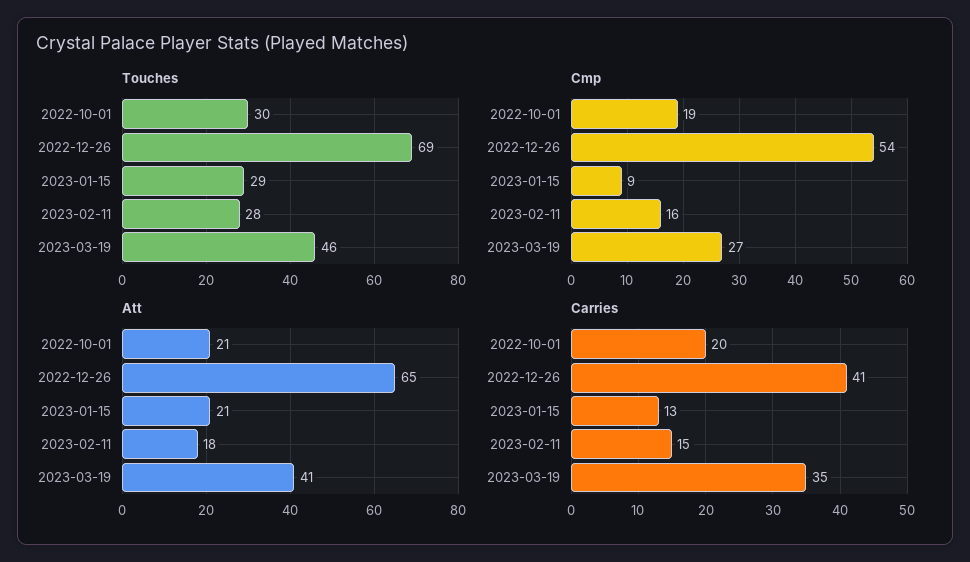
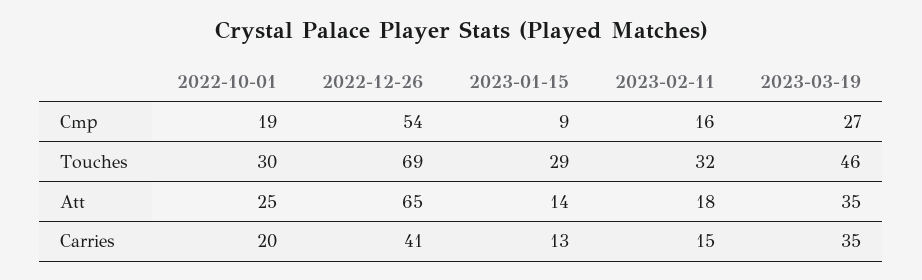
Touches, 2023-02-11: 28 -> 32
Att, 2022-10-01: 21 -> 25
Att, 2023-01-15: 21 -> 14
Att, 2023-03-19: 41 -> 35

